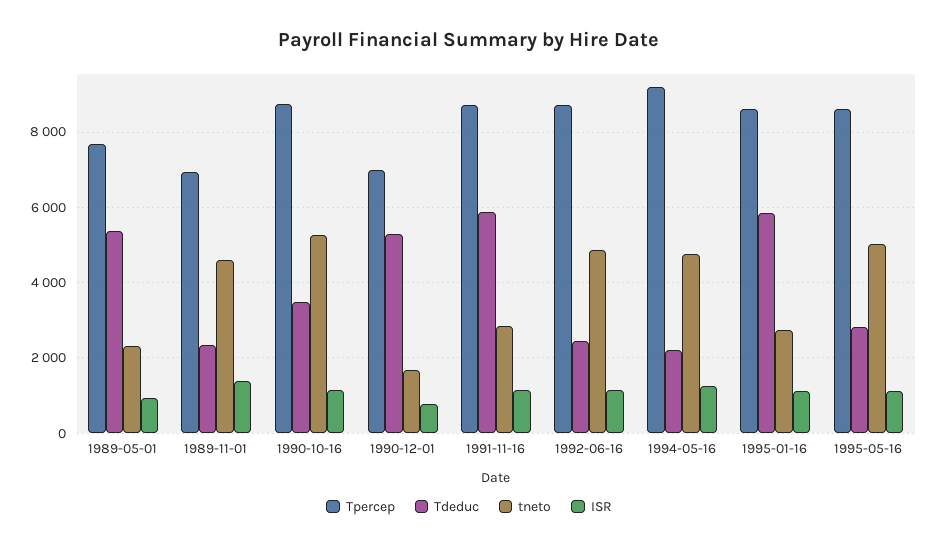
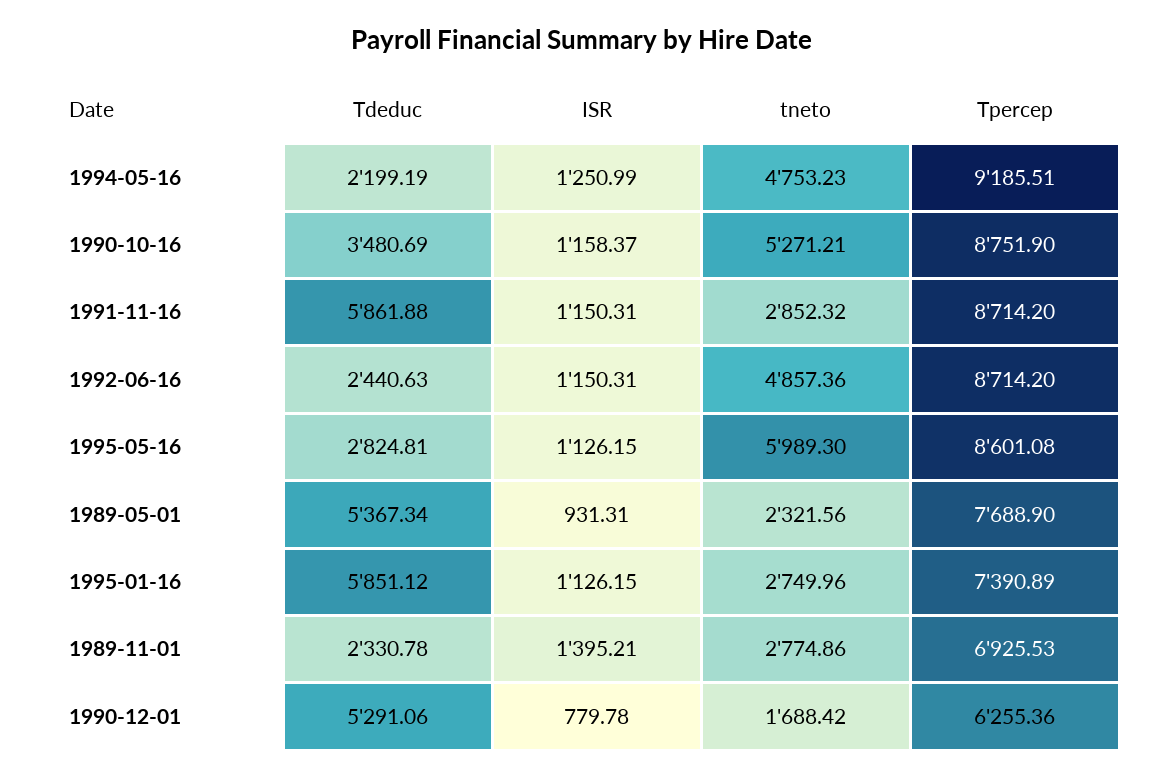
tneto, 1989-11-01: 4600 -> 2774.86
Tpercep, 1990-12-01: 7000 -> 6255.36
Tpercep, 1995-01-16: 8600 -> 7390.89
tneto, 1995-05-16: 5000 -> 5989.3

